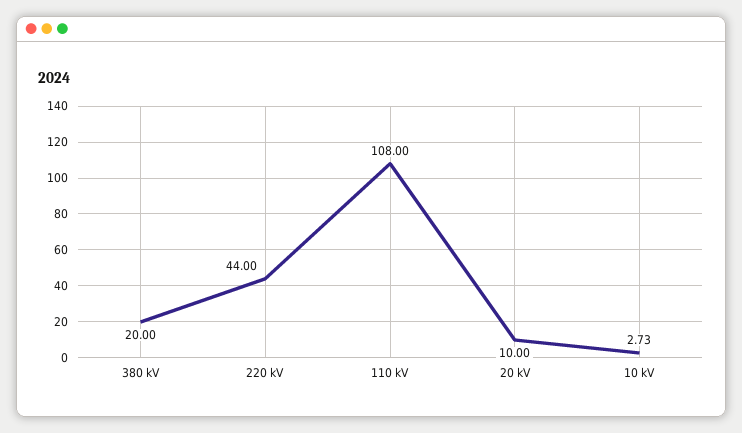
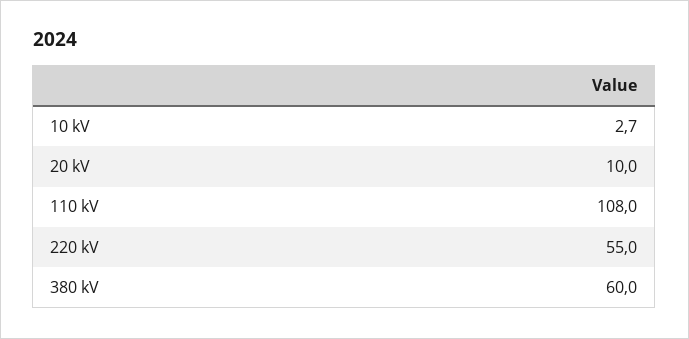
380 kV: 20 -> 60
220 kV: 44 -> 55

